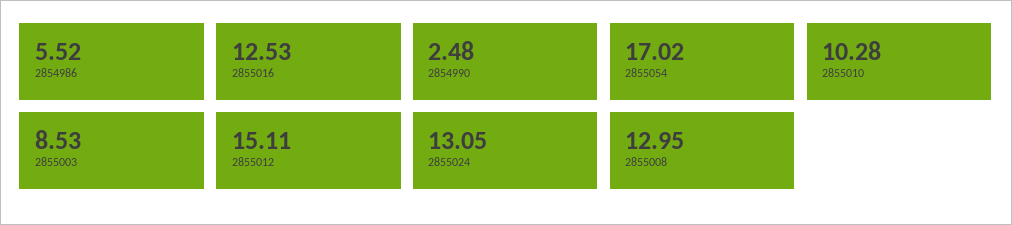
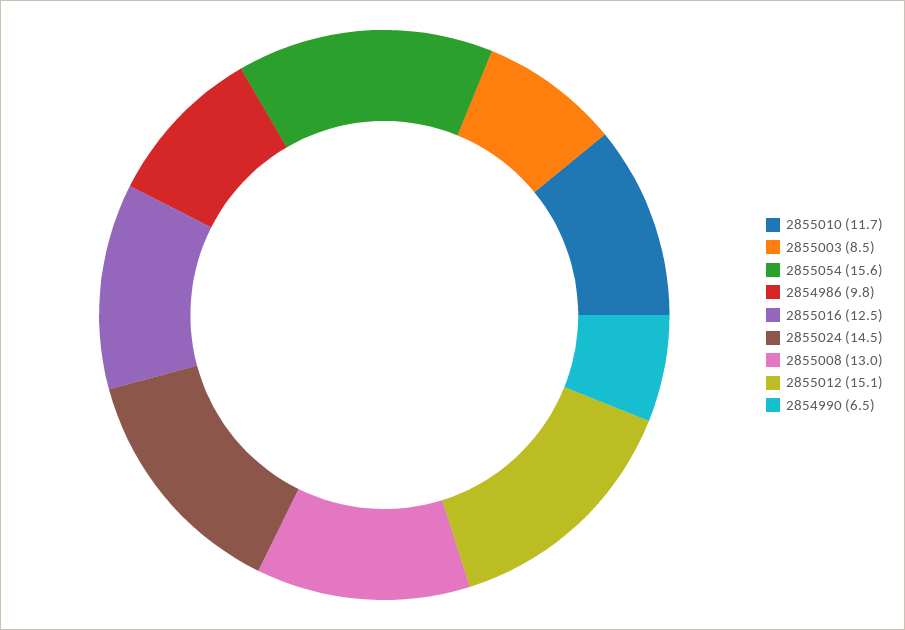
2854986: 5.52 -> 9.8
2854990: 2.48 -> 6.5
2855054: 17.02 -> 15.6
2855010: 10.28 -> 11.7
2855024: 13.05 -> 14.5

